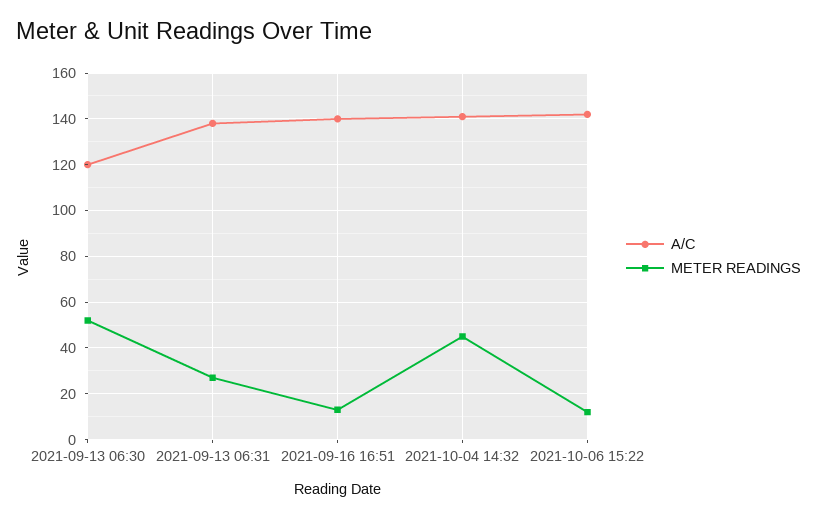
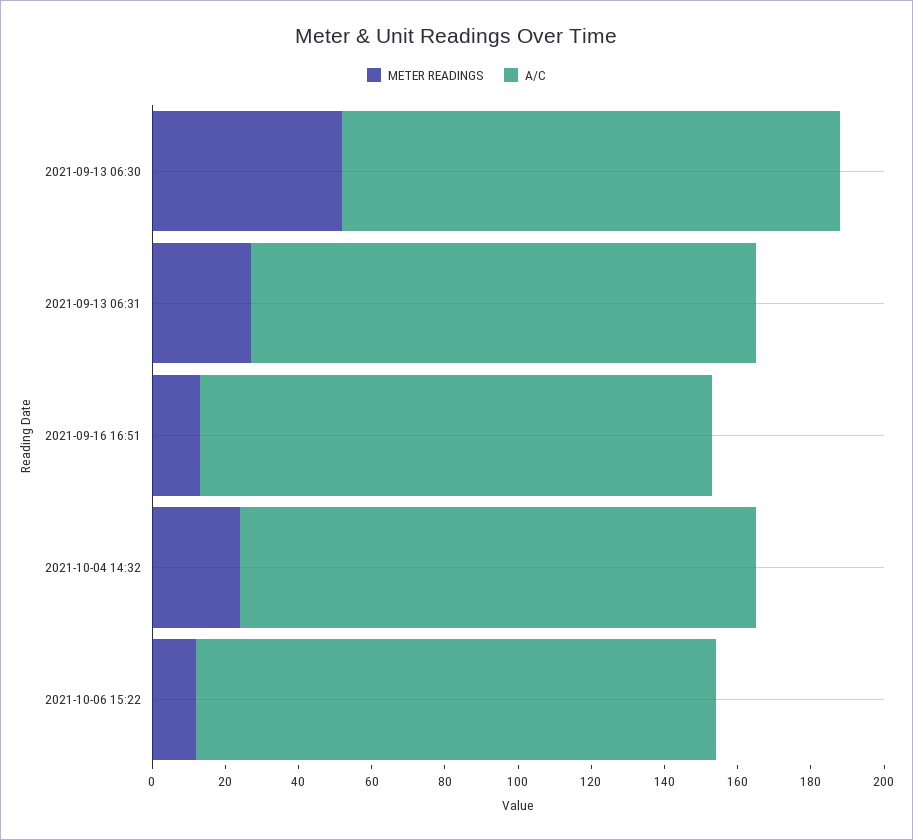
A/C, 2021-09-13 06:30: 120 -> 135
METER READINGS, 2021-10-04 14:32: 45 -> 25

